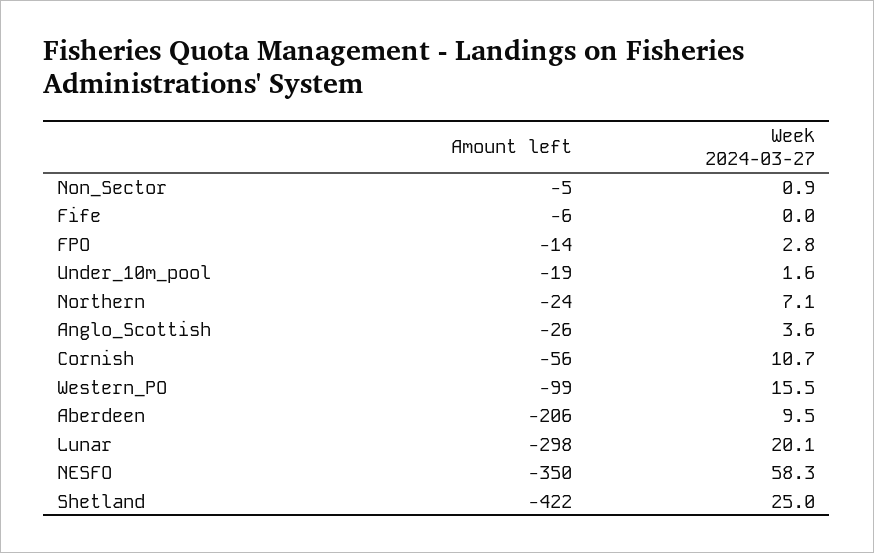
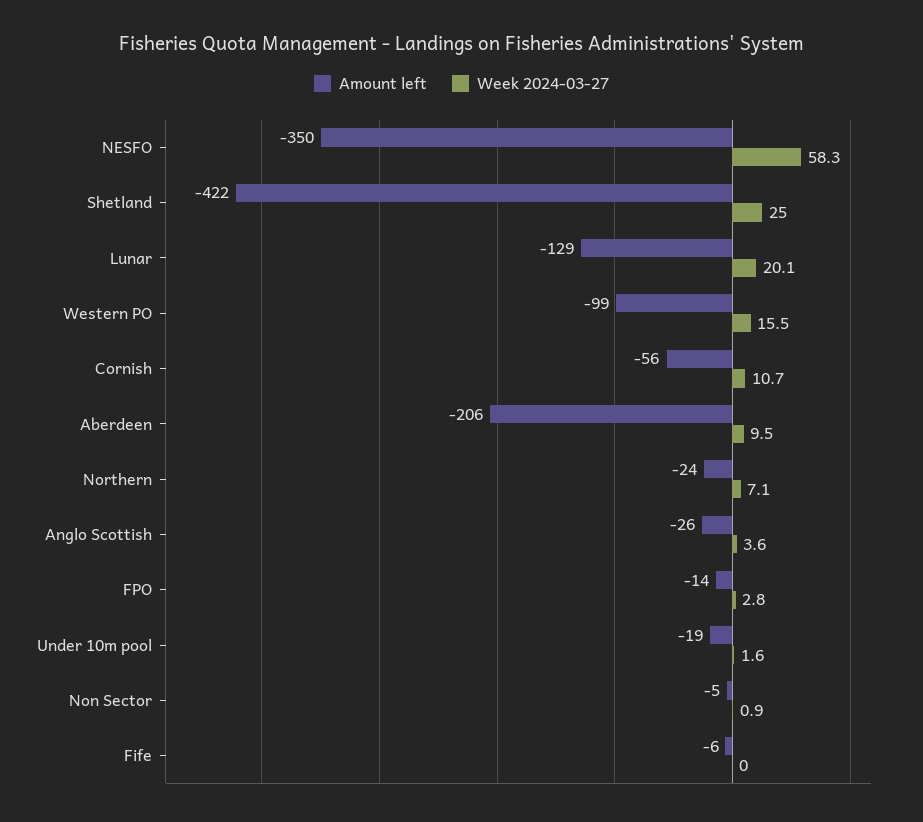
Amount left, Lunar: -298 -> -129

